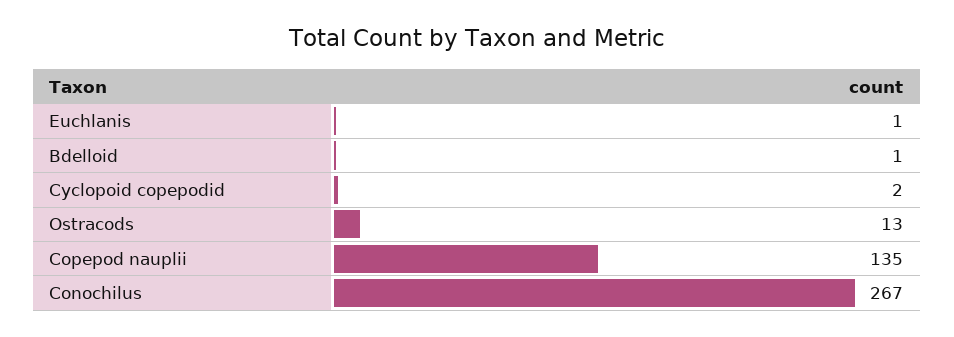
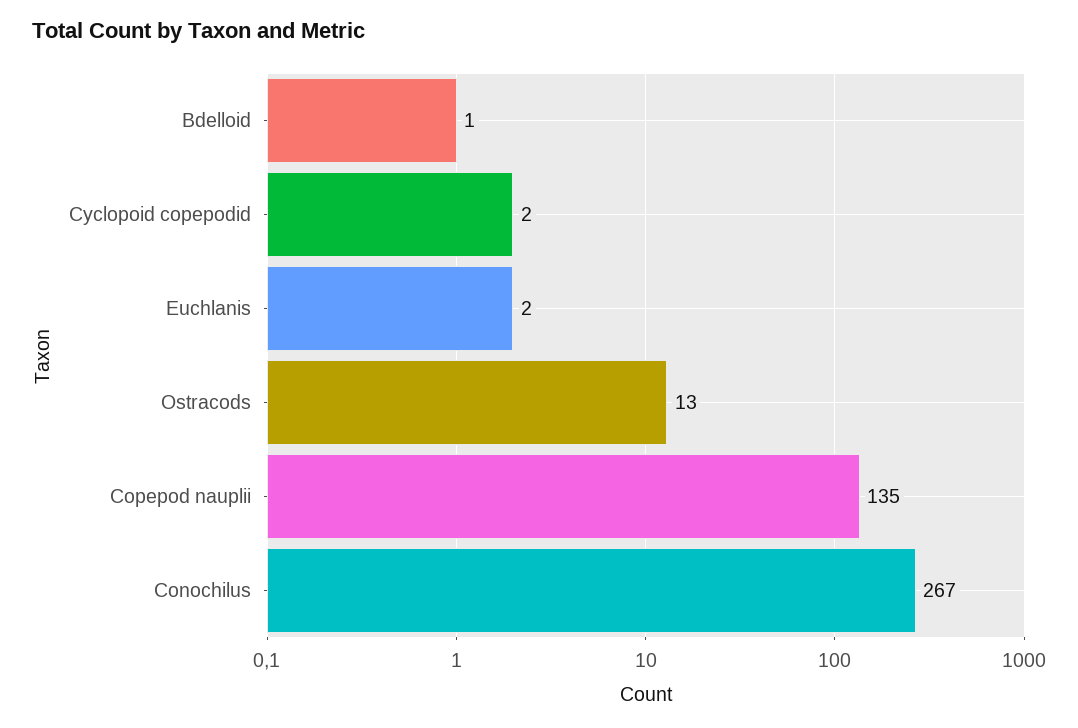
Euchlanis: 1 -> 2

